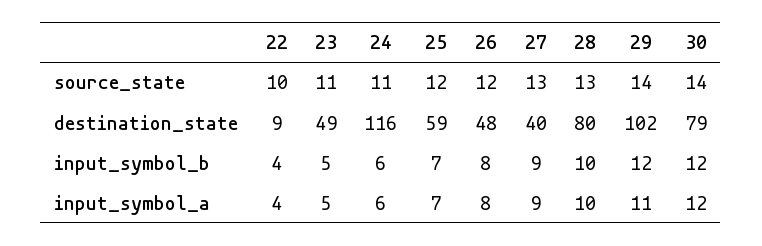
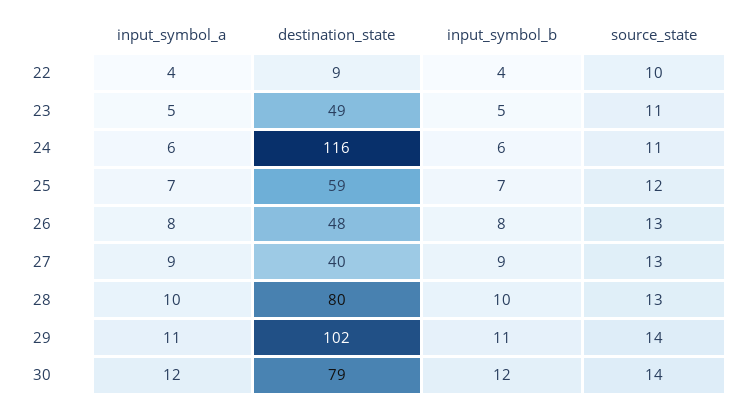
26, source_state: 12 -> 13
29, input_symbol_b: 12 -> 11

